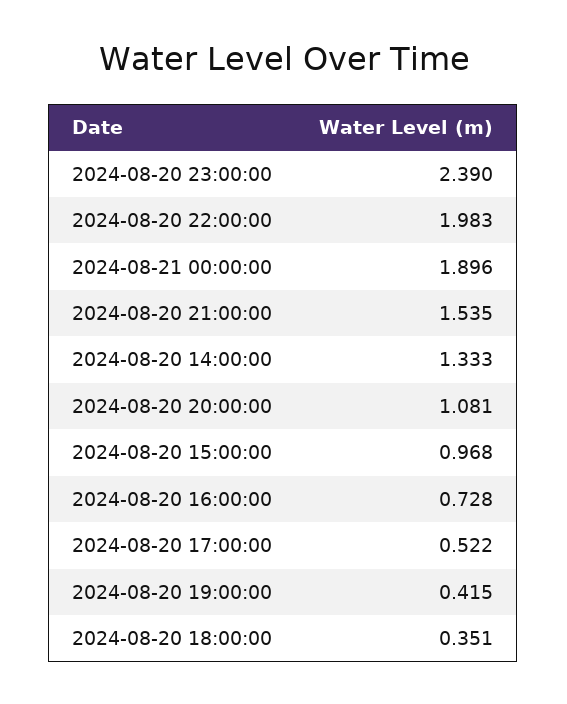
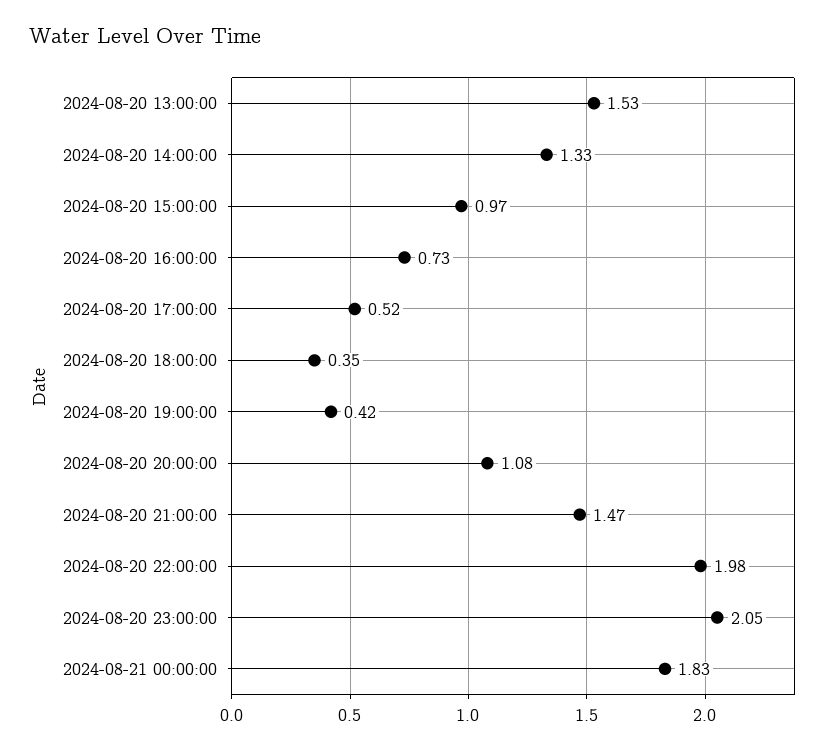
2024-08-20 23:00:00: 2.39 -> 2.05
2024-08-21 00:00:00: 1.896 -> 1.83
2024-08-20 21:00:00: 1.535 -> 1.47
2024-08-20 13:00:00: none -> 1.53

